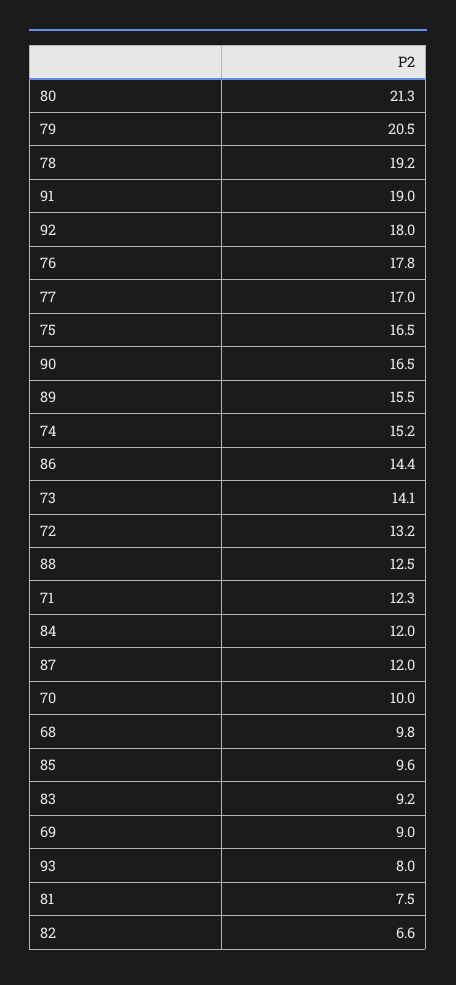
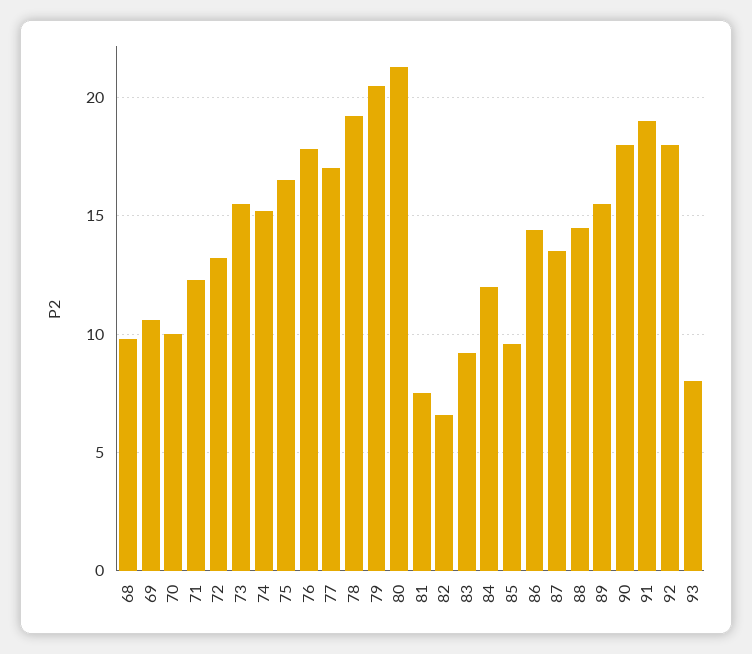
90: 16.5 -> 18
73: 14.1 -> 15.5
88: 12.5 -> 14.5
87: 12 -> 13.5
69: 9 -> 10.5

